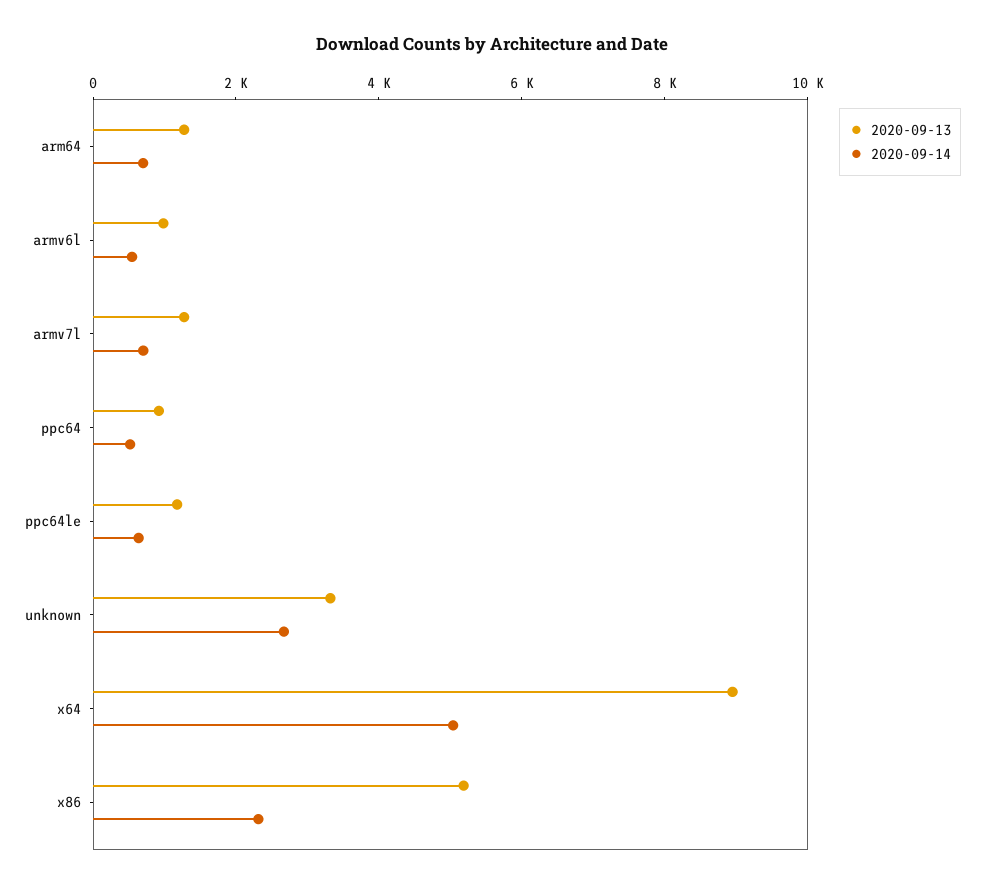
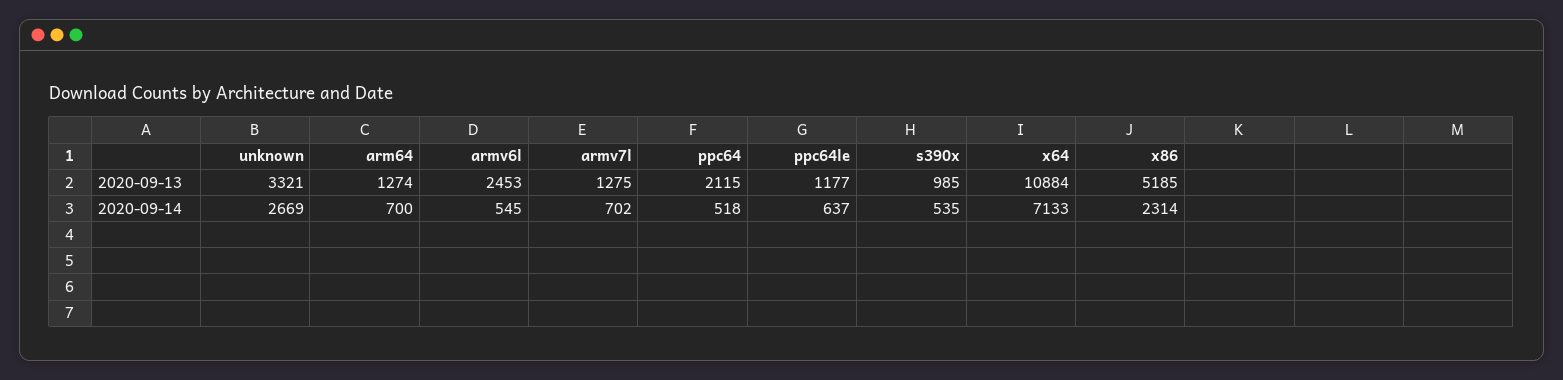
2020-09-13, armv6l: 1000 -> 2453
2020-09-13, ppc64: 1000 -> 2115
2020-09-13, x64: 9000 -> 10884
2020-09-14, x64: 5000 -> 7133
2020-09-13, s390x: none -> 985
2020-09-14, s390x: none -> 535

